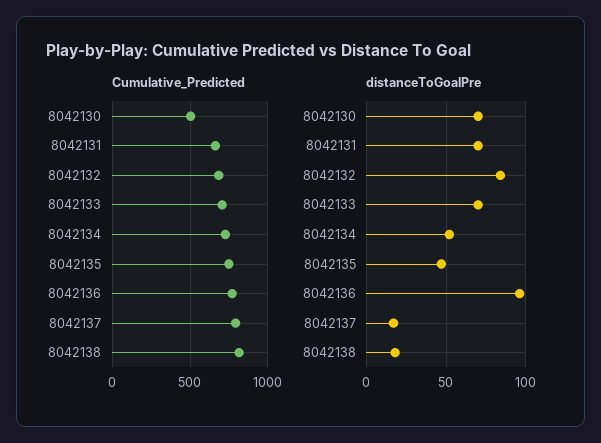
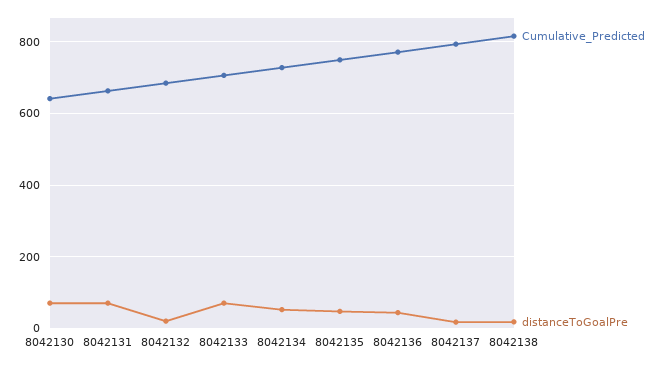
Cumulative_Predicted, 8042130: 500 -> 640
distanceToGoalPre, 8042132: 85 -> 20
distanceToGoalPre, 8042136: 95 -> 40

